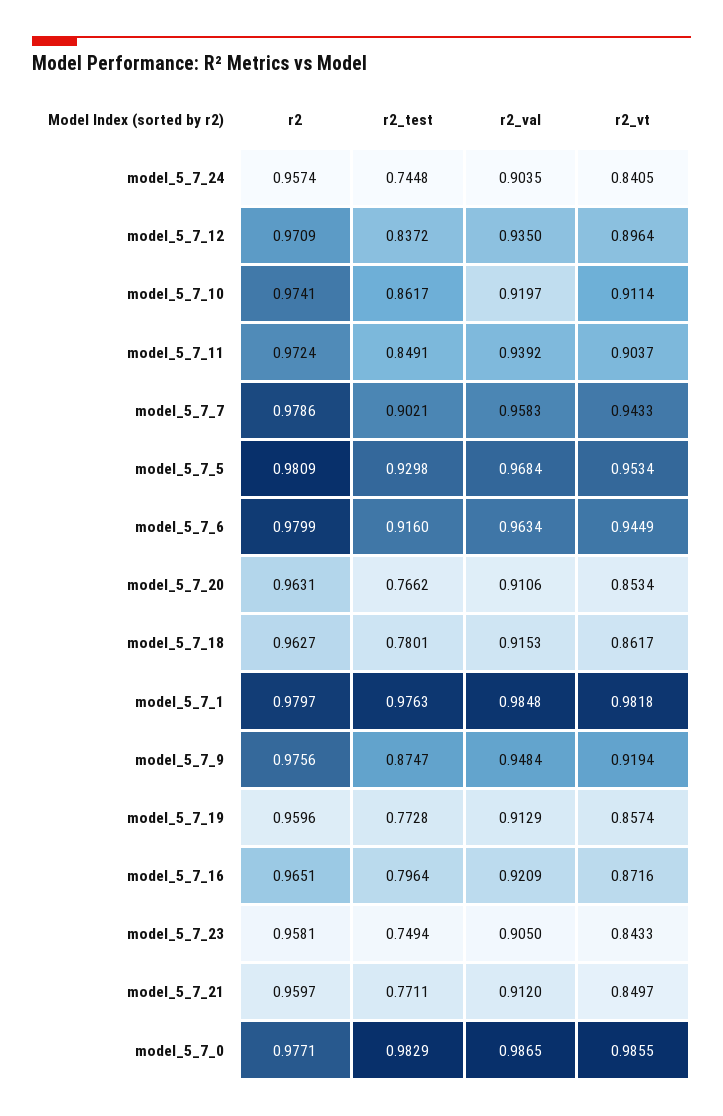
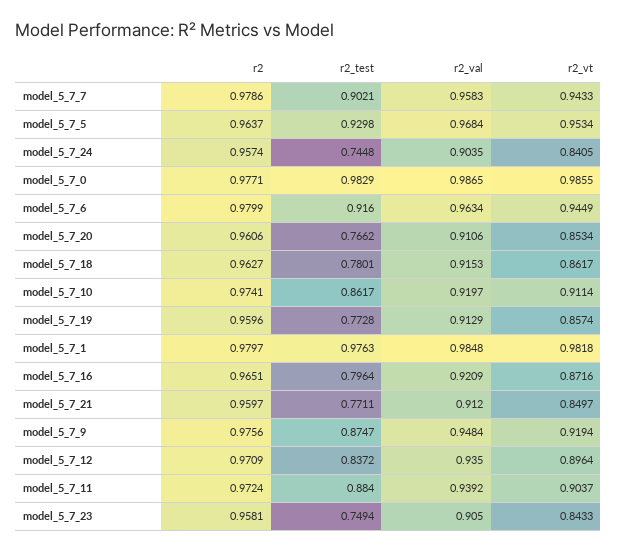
r2_test, model_5_7_11: 0.8491 -> 0.884
r2, model_5_7_5: 0.9809 -> 0.9637
r2, model_5_7_20: 0.9631 -> 0.9606

